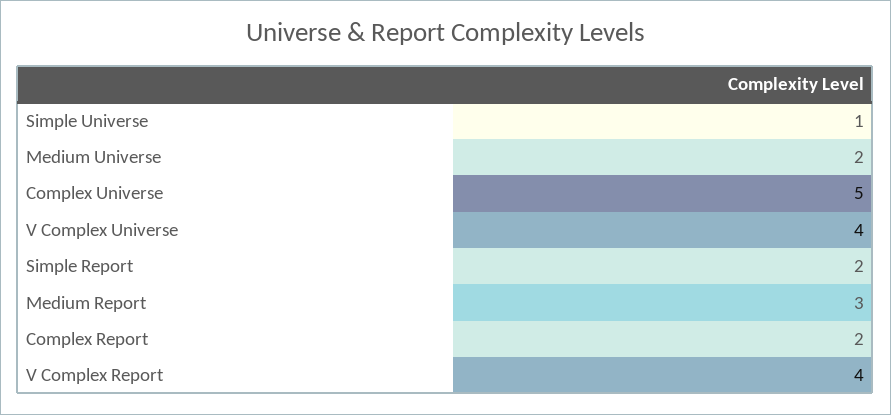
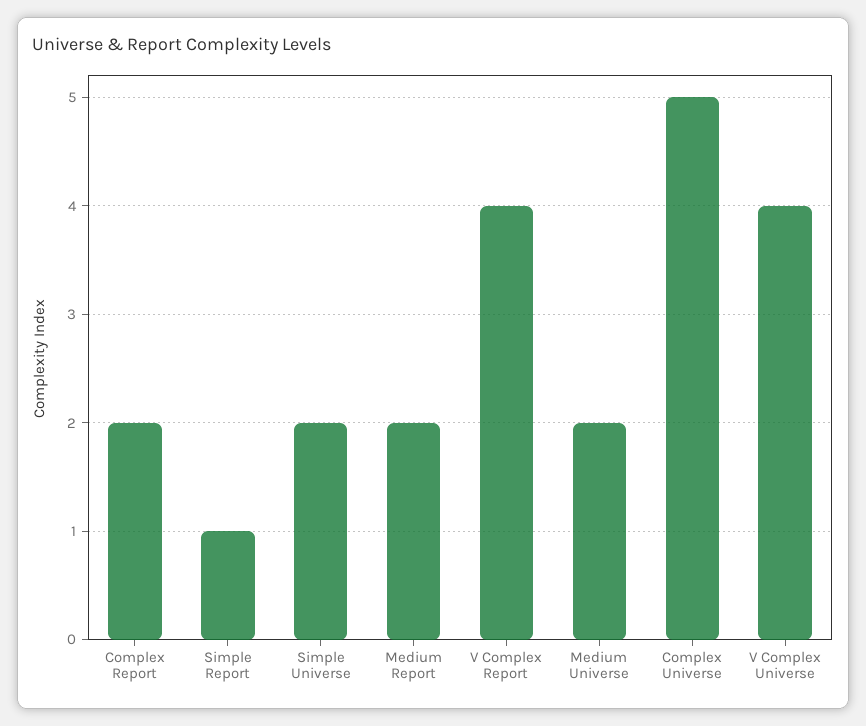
Simple Universe: 1 -> 2
Simple Report: 2 -> 1
Medium Report: 3 -> 2

